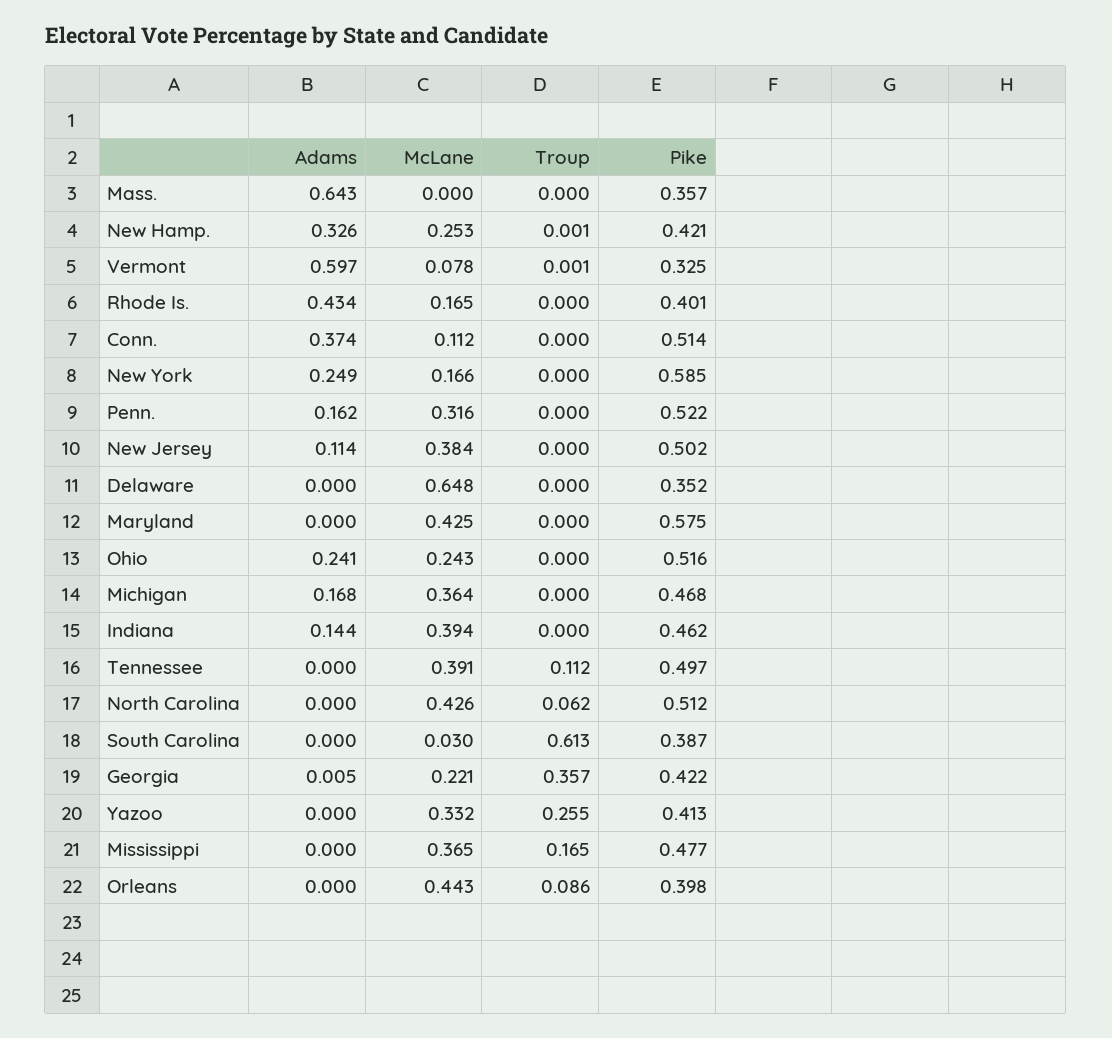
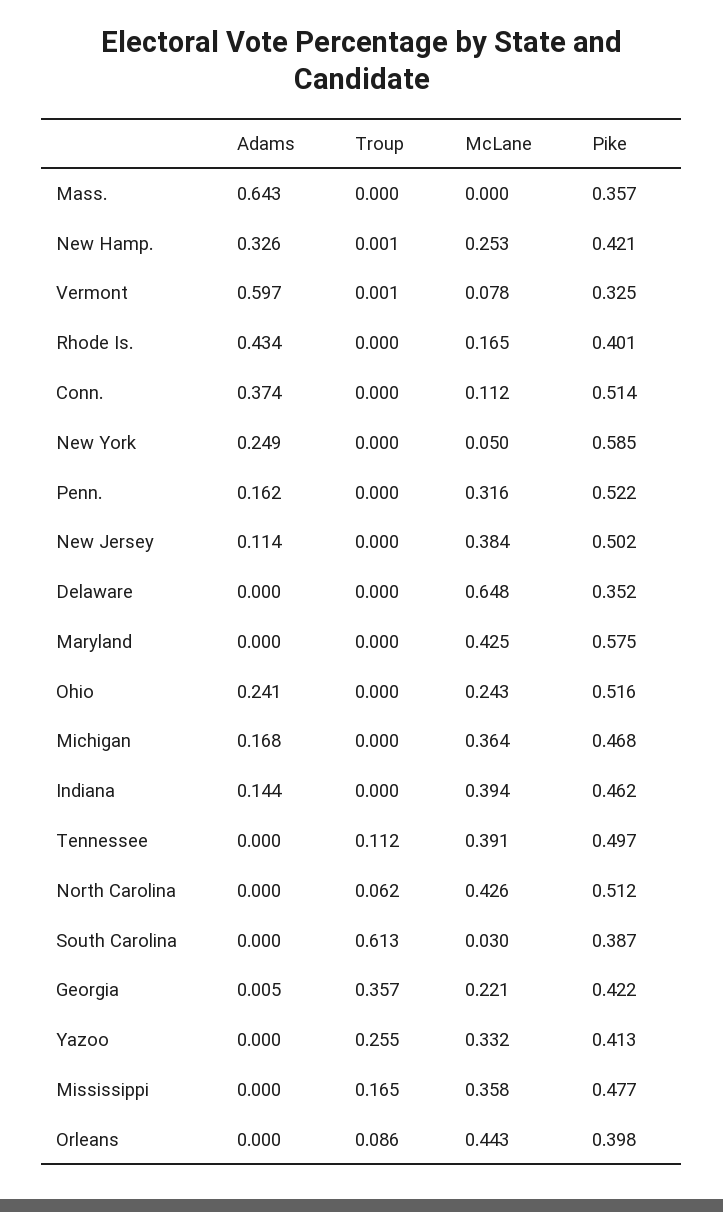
McLane, New York: 0.166 -> 0.05
McLane, Mississippi: 0.365 -> 0.358

